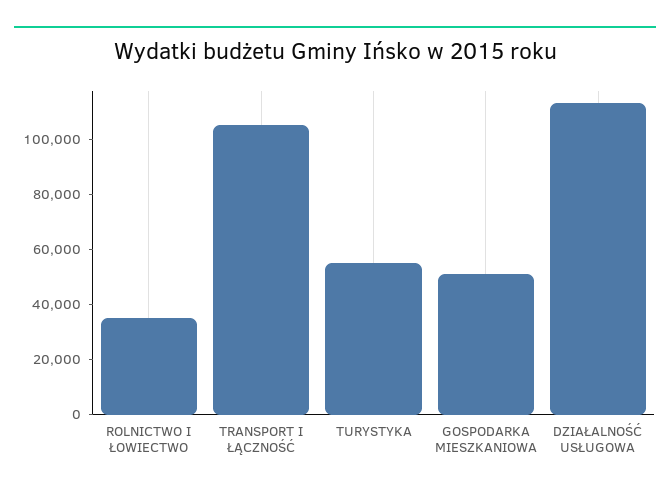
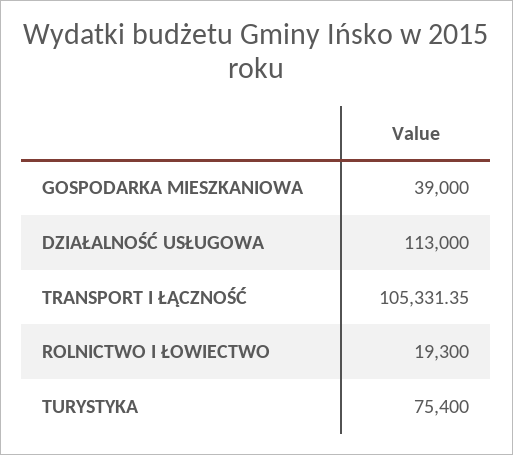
ROLNICTWO I ŁOWIECTWO: 35000 -> 19300
TURYSTYKA: 55000 -> 75400
GOSPODARKA MIESZKANIOWA: 50000 -> 39000

